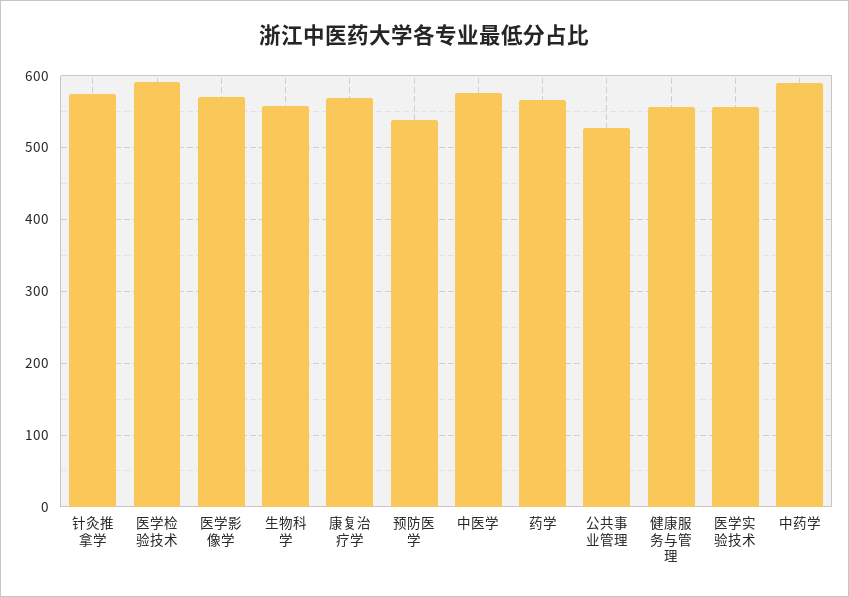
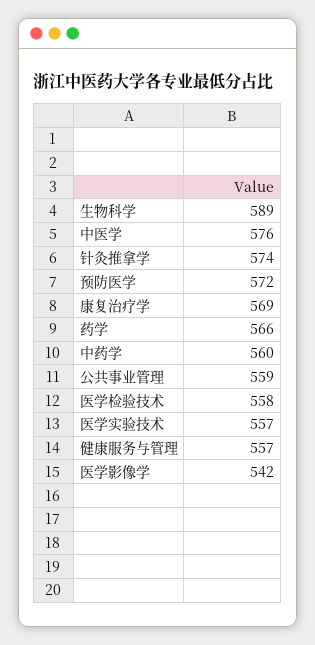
医学检验技术: 590 -> 558
医学影像学: 570 -> 542
生物科学: 560 -> 589
预防医学: 540 -> 572
公共事业管理: 530 -> 559
中药学: 590 -> 560

